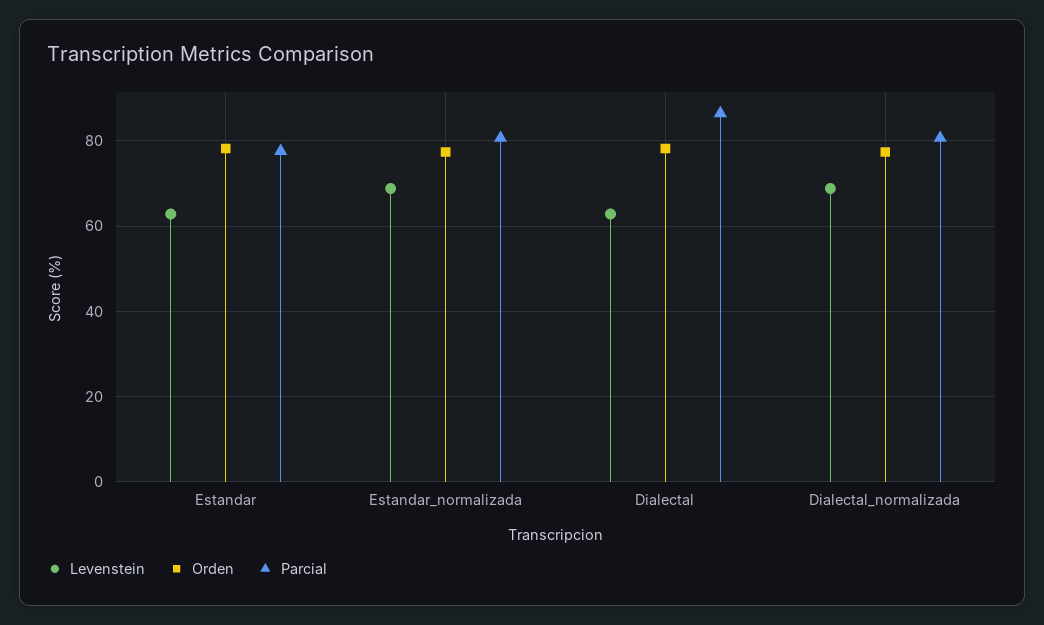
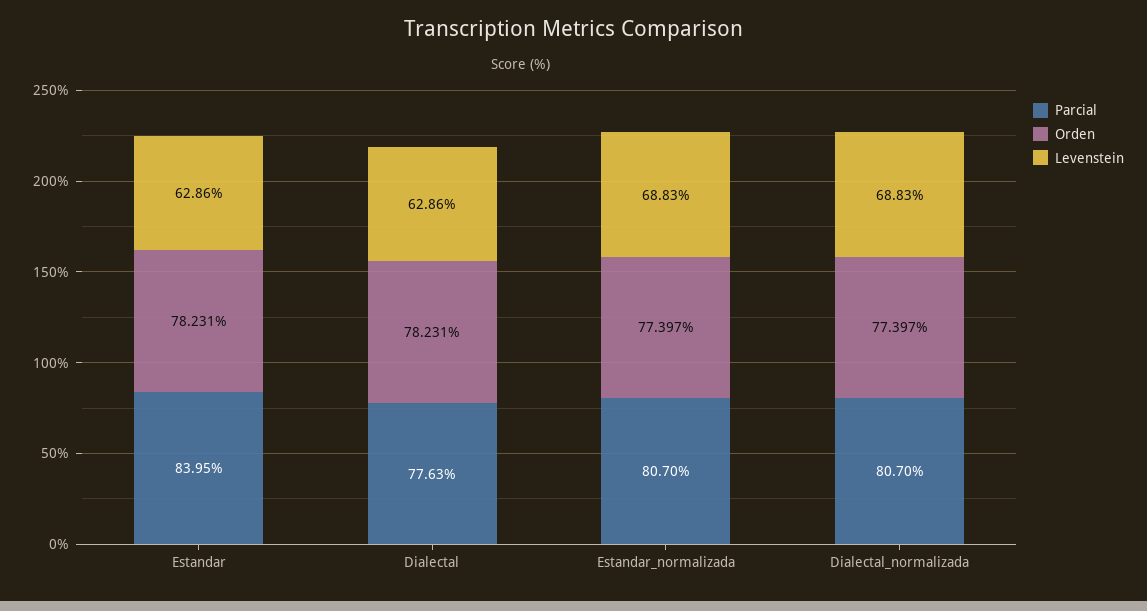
Parcial, Estandar: 78 -> 83.95
Parcial, Dialectal: 86 -> 77.63

